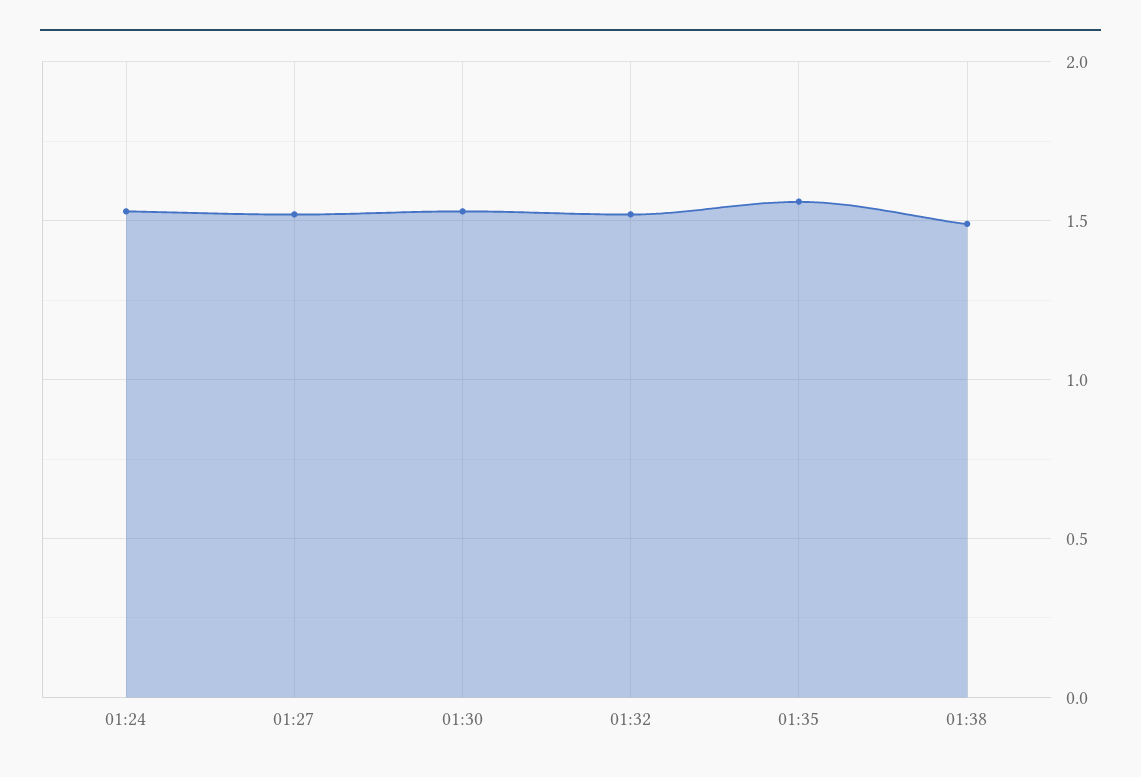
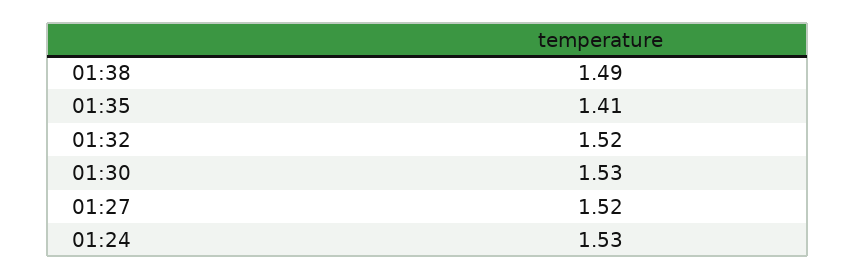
01:35: 1.55 -> 1.41

